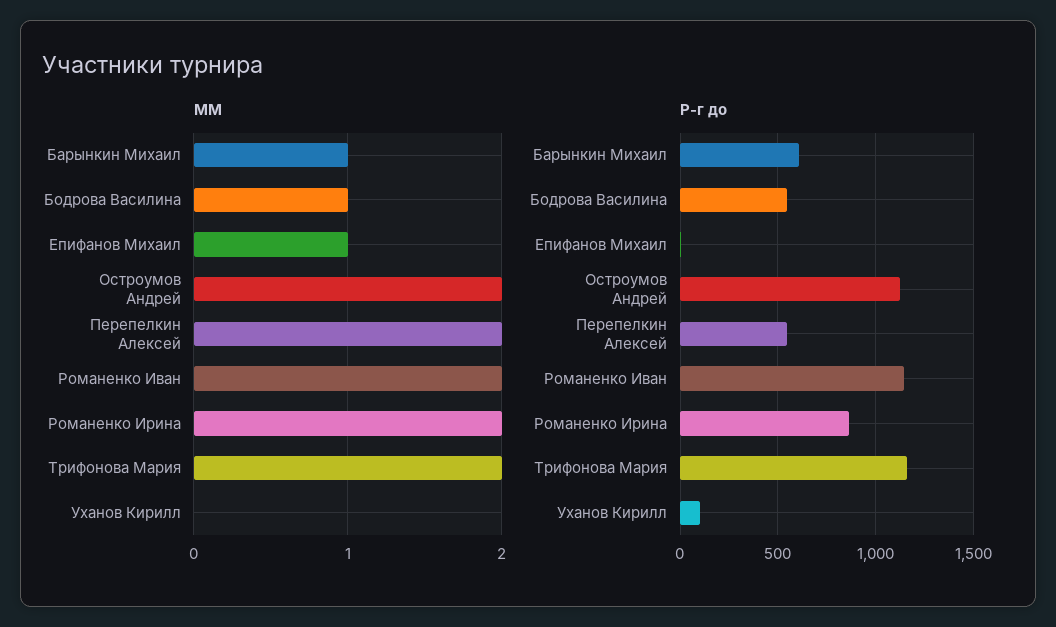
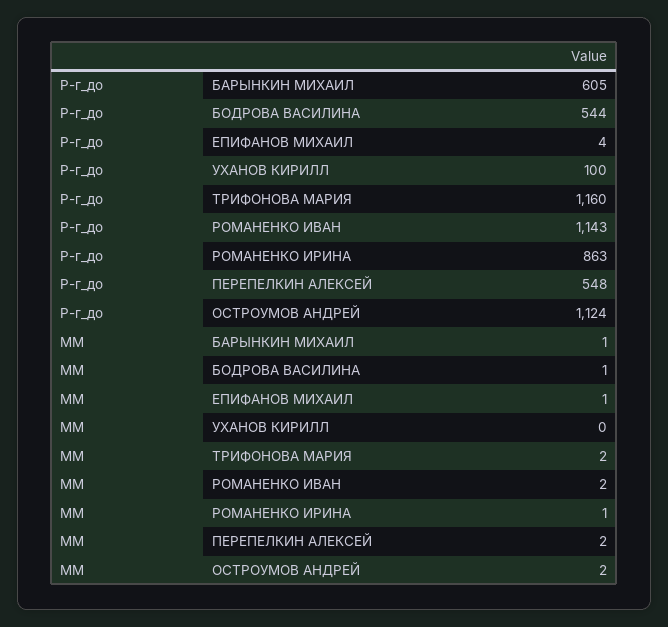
MM, Романенко Ирина: 2 -> 1

